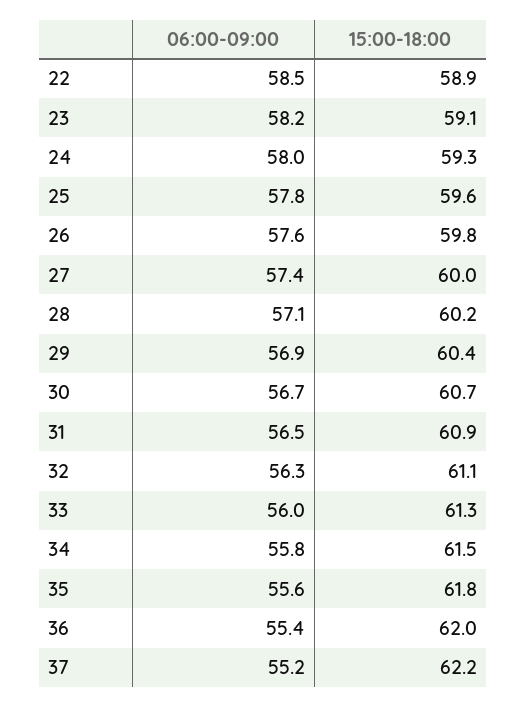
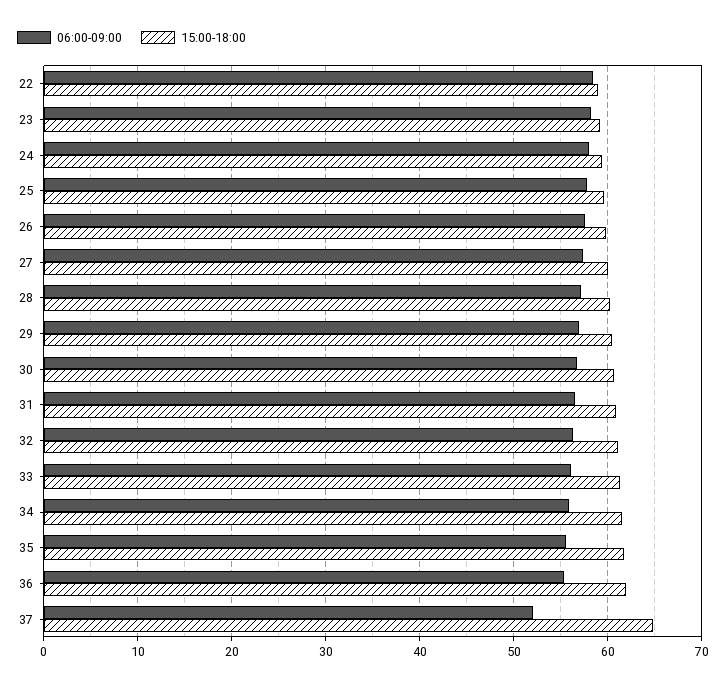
06:00-09:00, 37: 55.2 -> 52
15:00-18:00, 37: 62.2 -> 65

